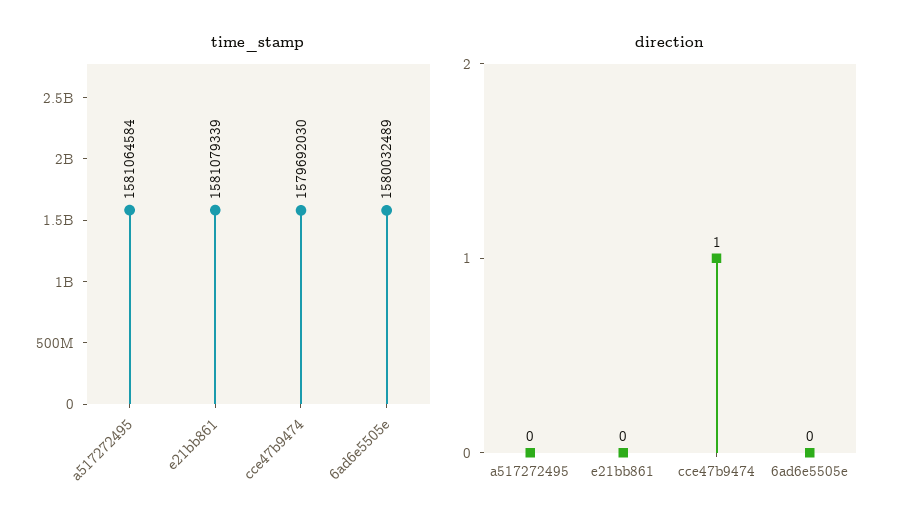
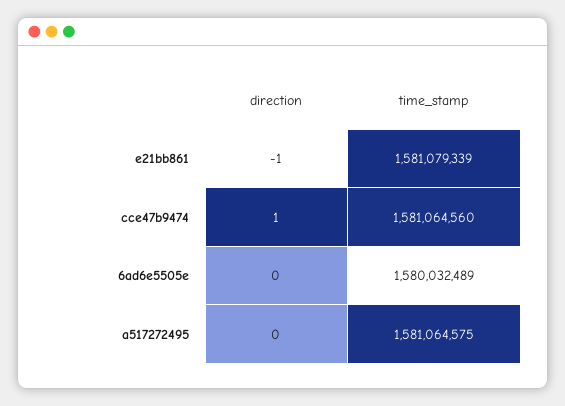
time_stamp, a517272495: 1581064584 -> 1581064575
time_stamp, cce47b9474: 1579692030 -> 1581064560
direction, e21bb861: 0 -> -1

